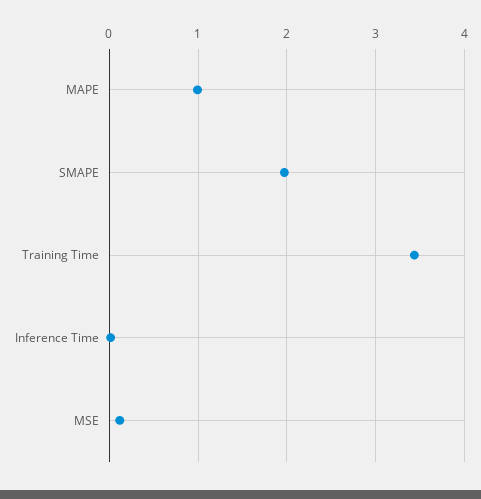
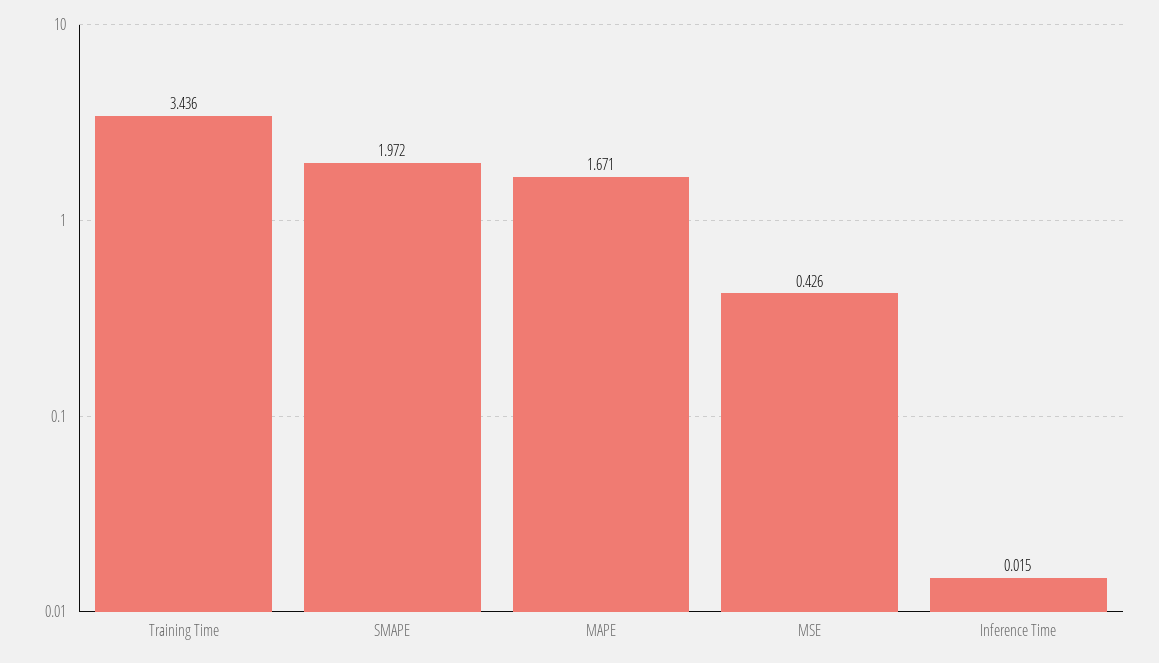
MAPE: 1 -> 1.671
MSE: 0.1 -> 0.426

